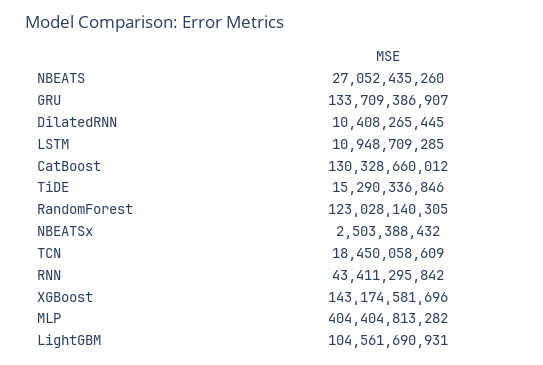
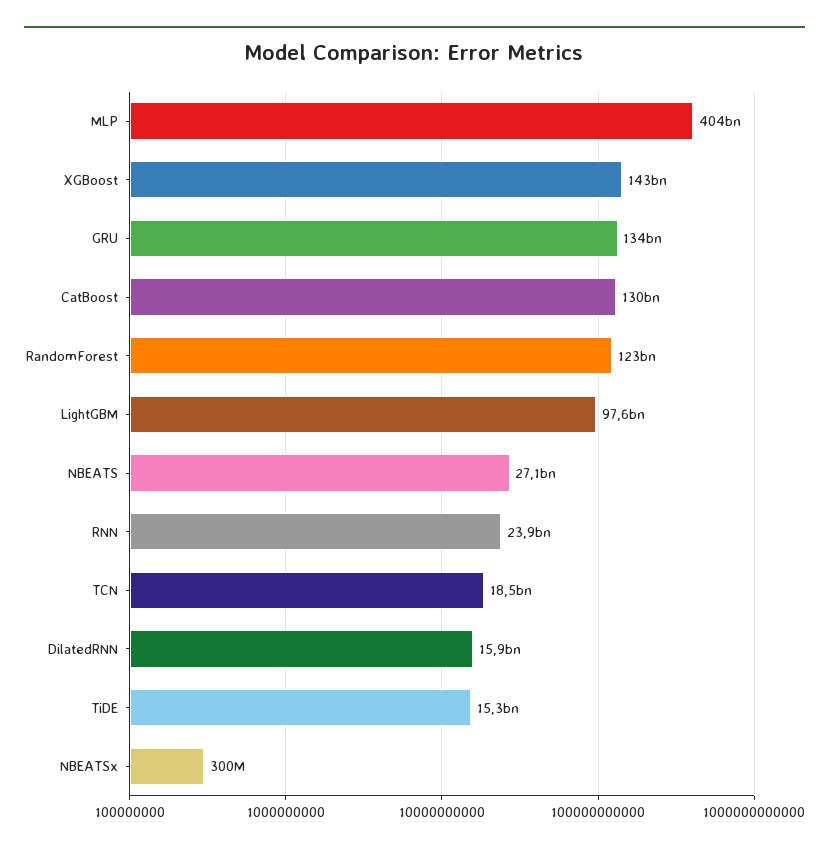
DilatedRNN: 10408265445 -> 15900000000
LSTM: 10948709285 -> none
NBEATSx: 2503388432 -> 300000000
RNN: 43411295842 -> 23900000000
LightGBM: 104561690931 -> 97600000000

